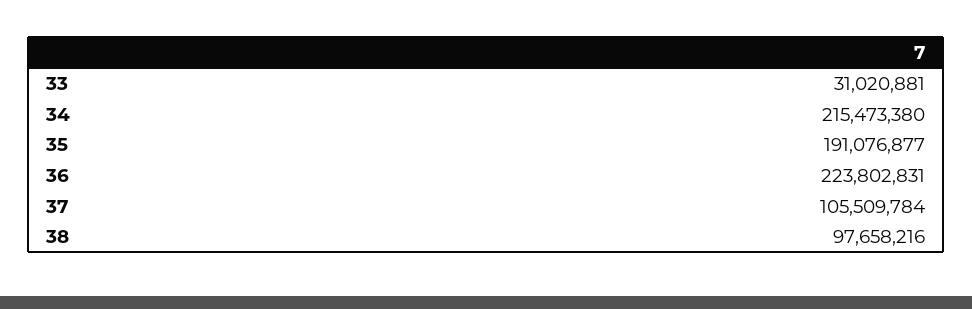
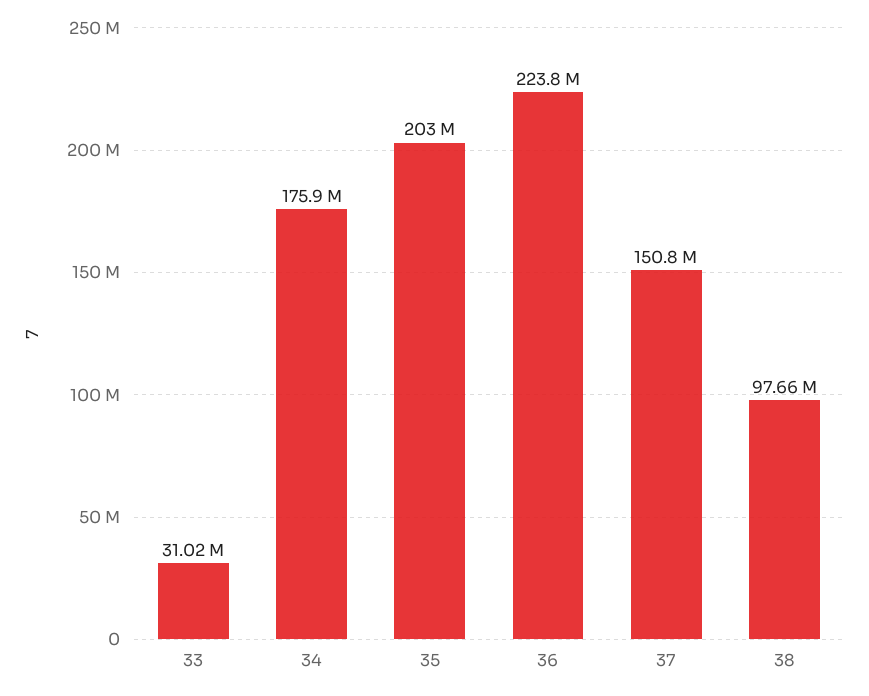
34: 215473380 -> 175900000
35: 191076877 -> 203000000
37: 105509784 -> 150800000

